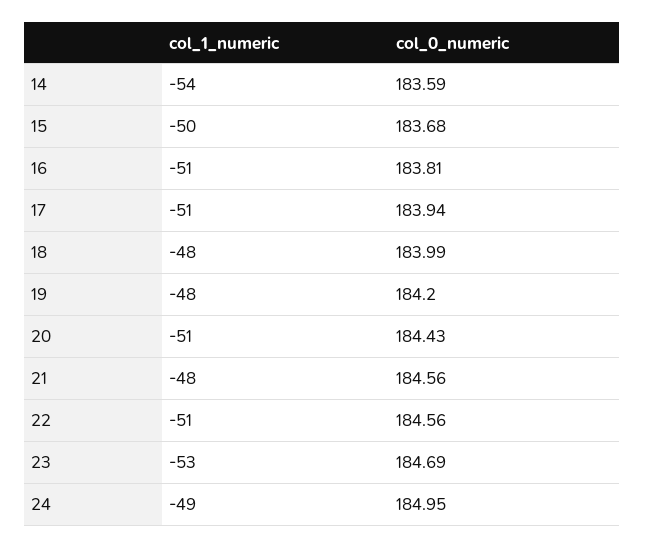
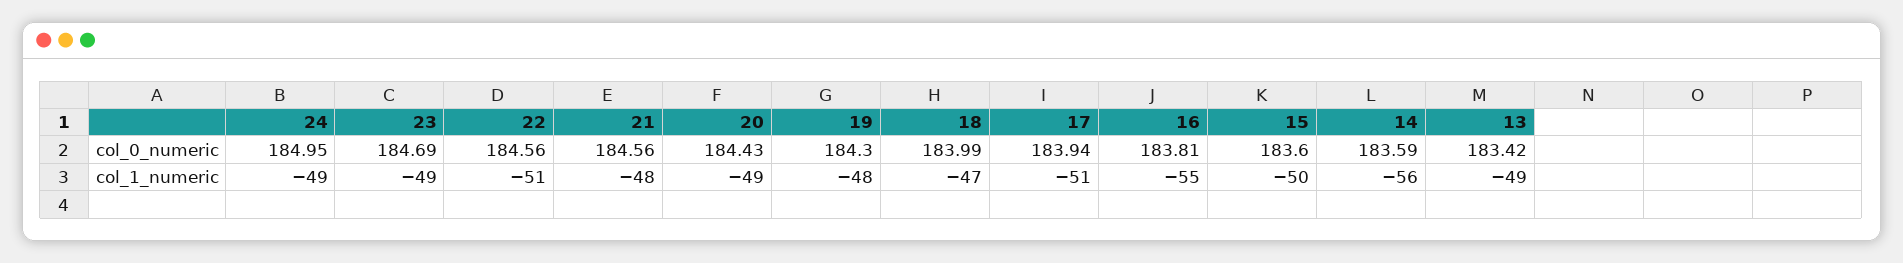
col_1_numeric, 14: -54 -> -56
col_0_numeric, 15: 183.68 -> 183.6
col_1_numeric, 16: -51 -> -55
col_1_numeric, 18: -48 -> -47
col_0_numeric, 19: 184.2 -> 184.3
col_1_numeric, 20: -51 -> -49
col_1_numeric, 23: -53 -> -49
col_0_numeric, 13: none -> 183.42
col_1_numeric, 13: none -> -49

